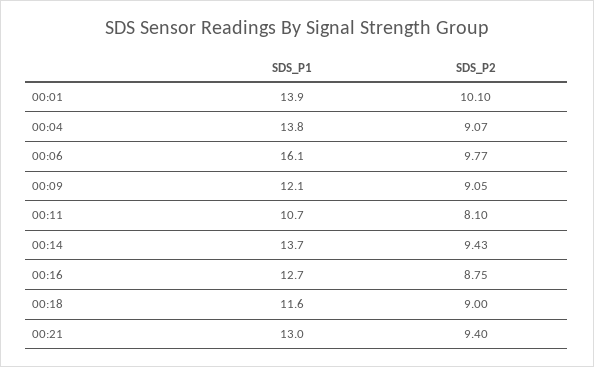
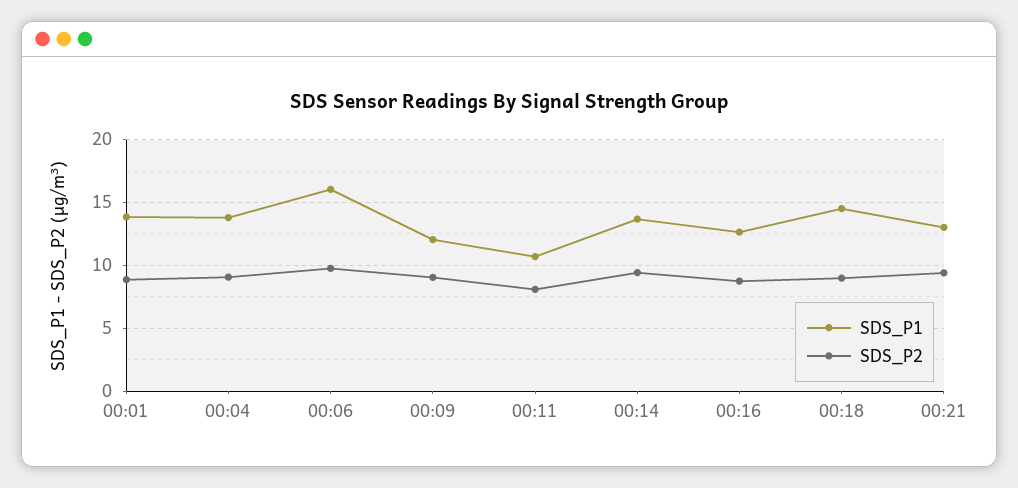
SDS_P2, 00:01: 10.1 -> 9
SDS_P1, 00:18: 11.6 -> 14.5

